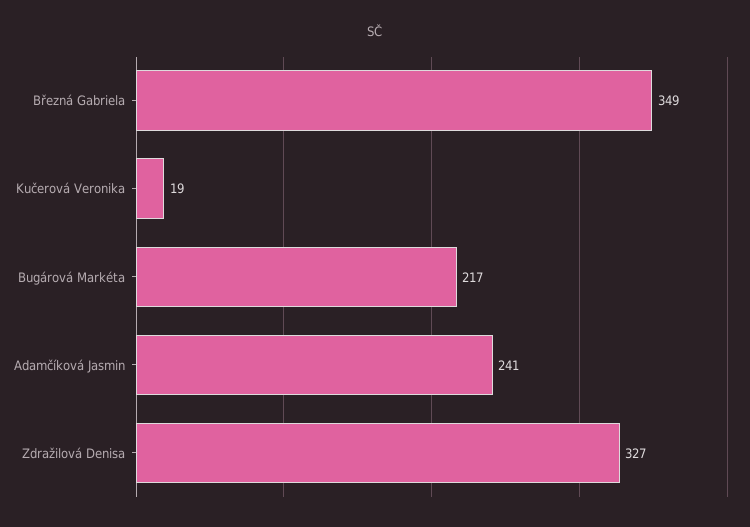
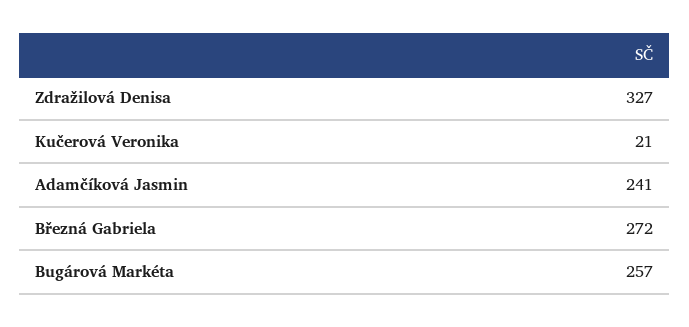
Březná Gabriela: 349 -> 272
Kučerová Veronika: 19 -> 21
Bugárová Markéta: 217 -> 257

